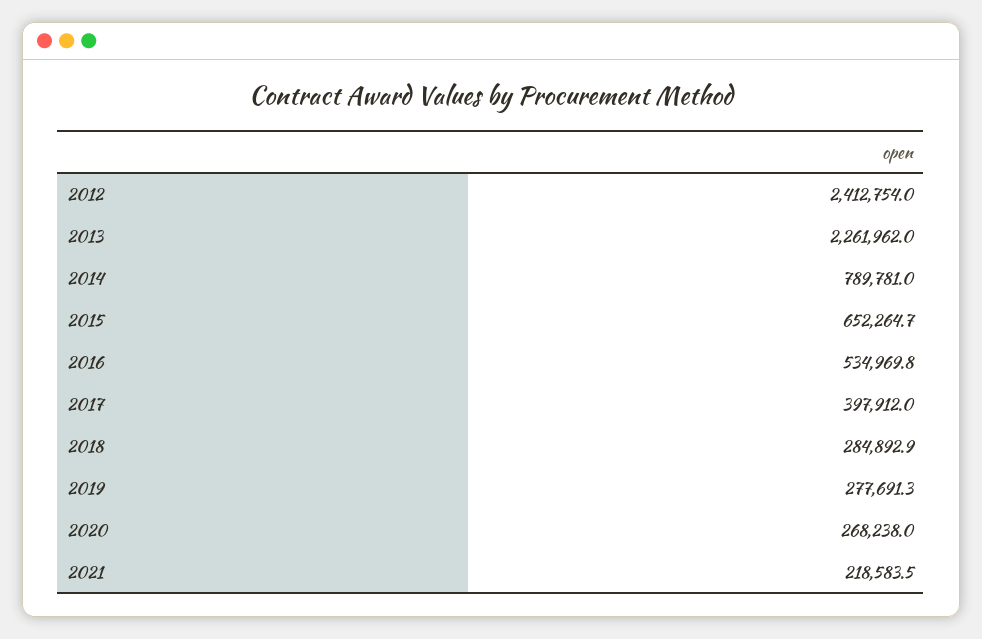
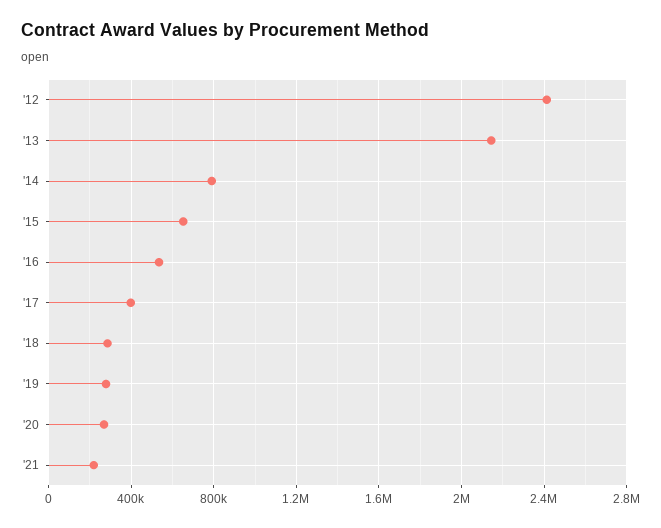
2013: 2261962 -> 2150000

